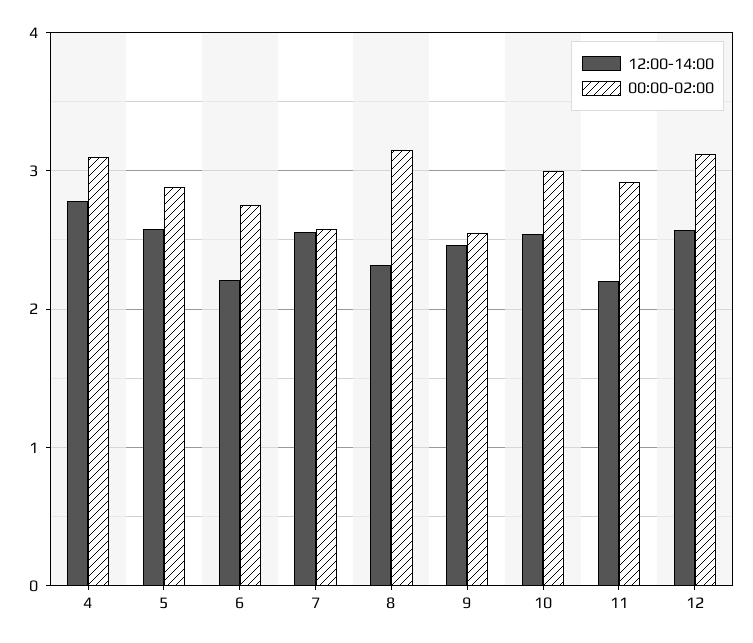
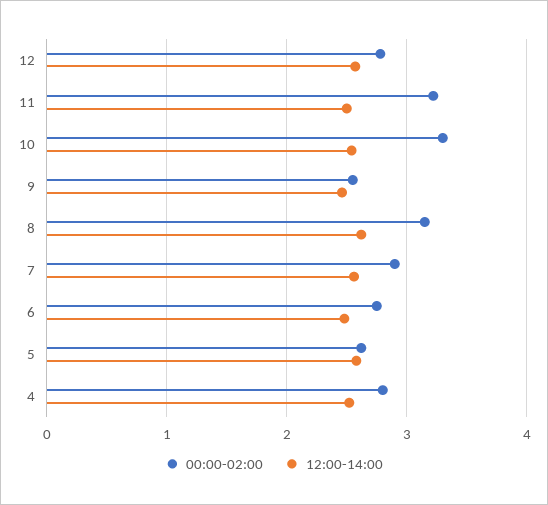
12:00-14:00, 4: 2.8 -> 2.5
00:00-02:00, 4: 3.1 -> 2.8
00:00-02:00, 5: 2.9 -> 2.6
12:00-14:00, 6: 2.2 -> 2.5
00:00-02:00, 7: 2.6 -> 2.9
12:00-14:00, 8: 2.3 -> 2.6
00:00-02:00, 10: 3 -> 3.3
12:00-14:00, 11: 2.2 -> 2.5
00:00-02:00, 11: 2.9 -> 3.2
00:00-02:00, 12: 3.1 -> 2.8

